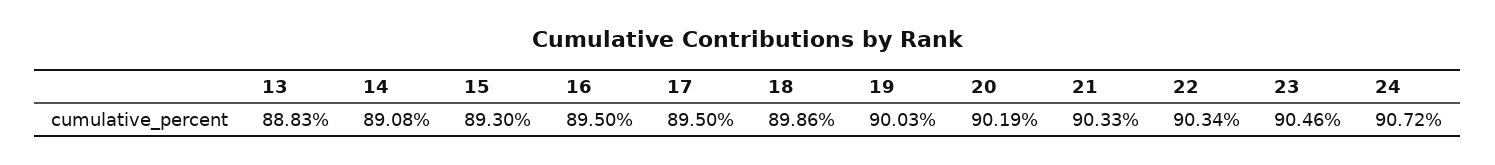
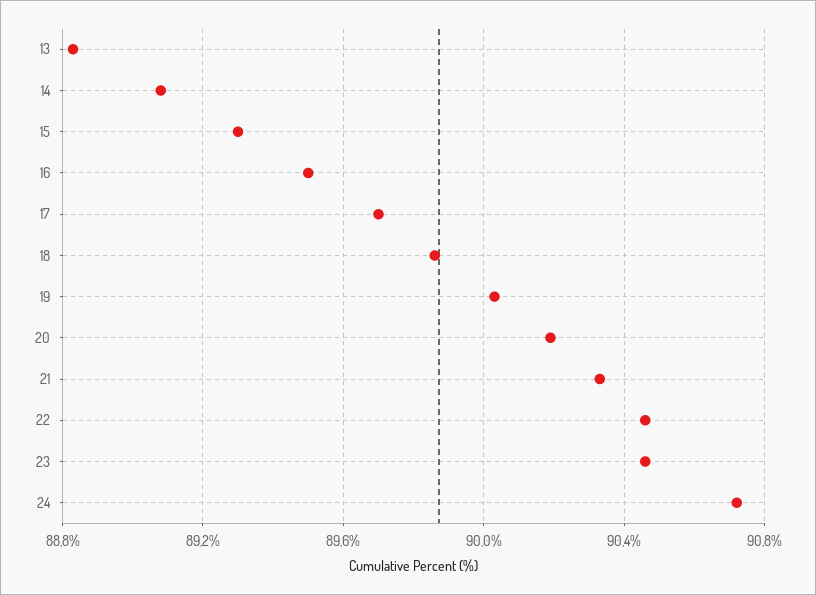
17: 89.5 -> 89.7
22: 90.34 -> 90.45

